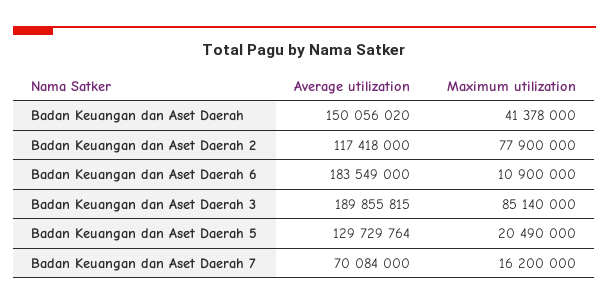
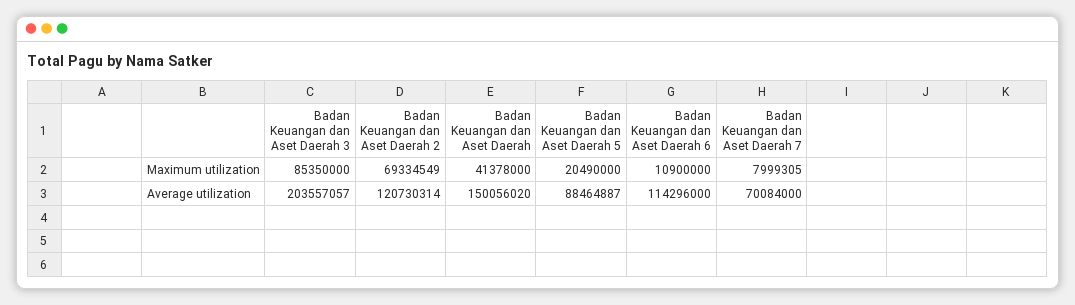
Average utilization, Badan Keuangan dan Aset Daerah 2: 117418000 -> 120730314
Maximum utilization, Badan Keuangan dan Aset Daerah 2: 77900000 -> 69334549
Average utilization, Badan Keuangan dan Aset Daerah 6: 183549000 -> 114296000
Average utilization, Badan Keuangan dan Aset Daerah 3: 189855815 -> 203557057
Maximum utilization, Badan Keuangan dan Aset Daerah 3: 85140000 -> 85350000
Average utilization, Badan Keuangan dan Aset Daerah 5: 129729764 -> 88464887
Maximum utilization, Badan Keuangan dan Aset Daerah 7: 16200000 -> 7999305

